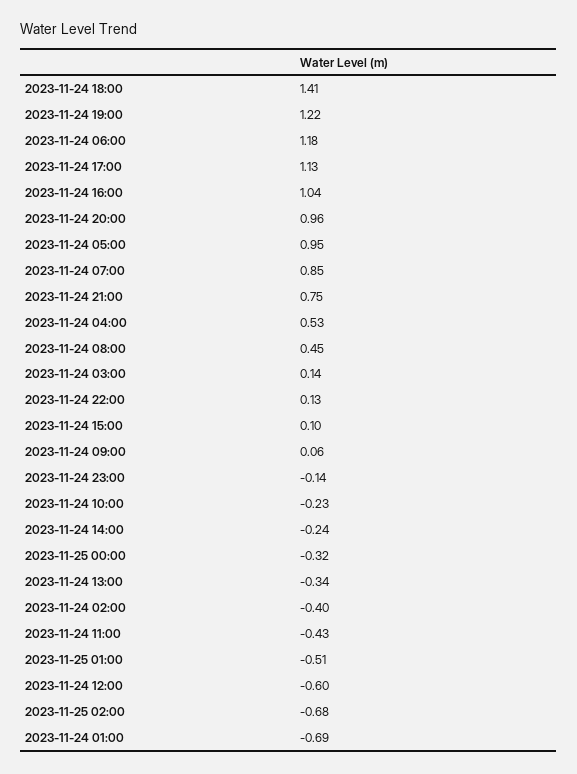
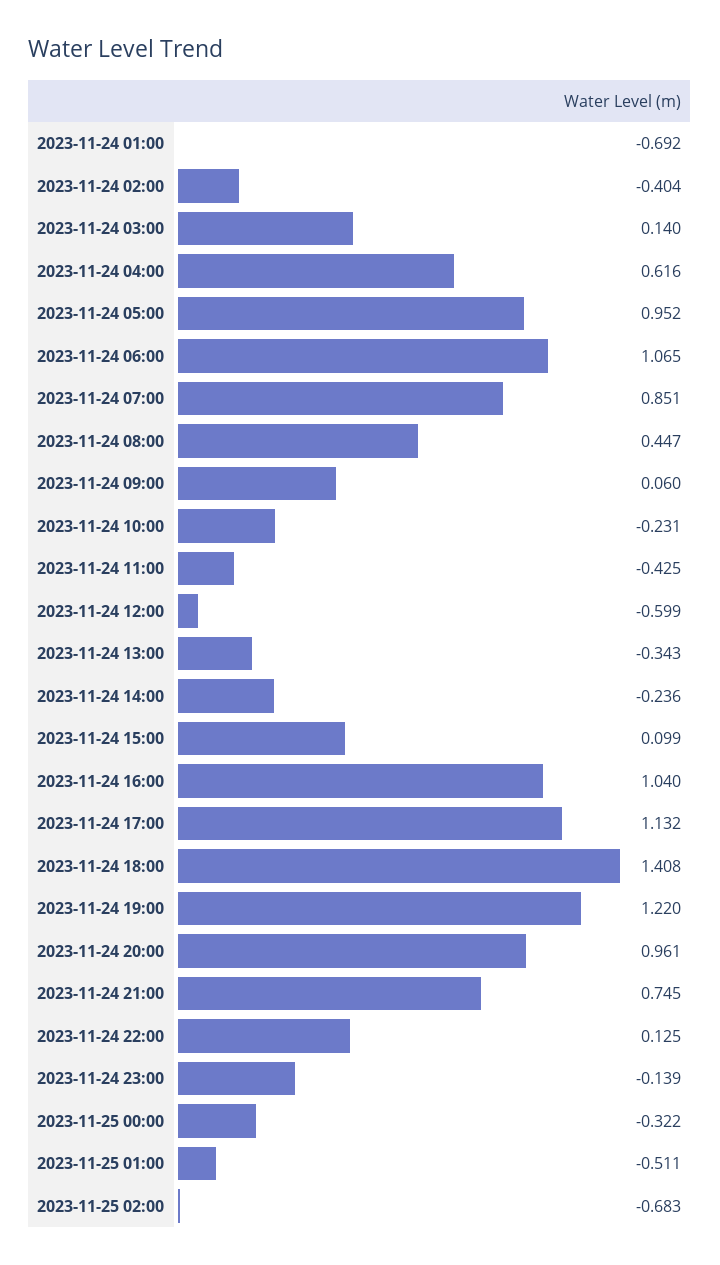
2023-11-24 06:00: 1.18 -> 1.065
2023-11-24 04:00: 0.53 -> 0.616

